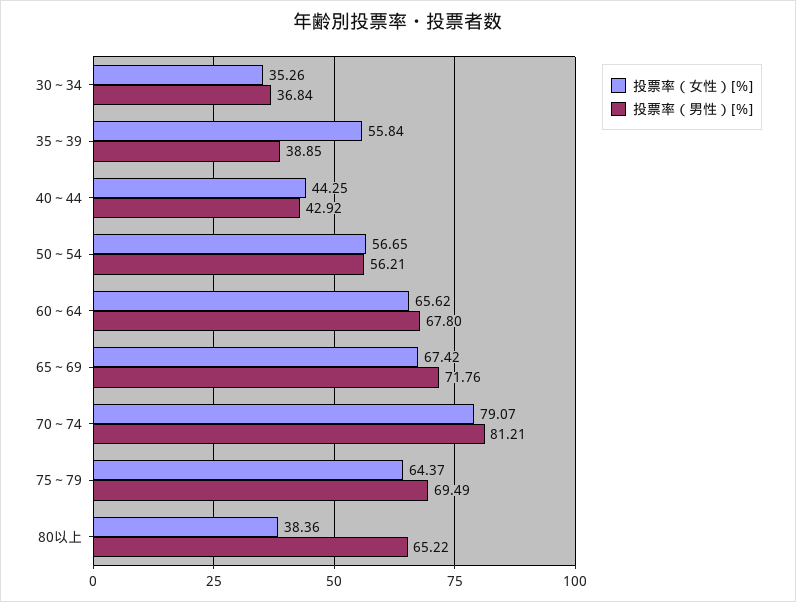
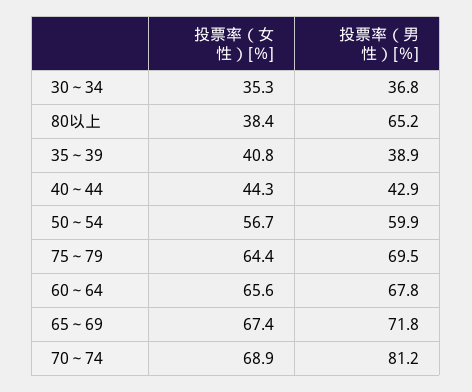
投票率（女性）[％], 35～39: 55.84 -> 40.8
投票率（男性）[％], 50～54: 56.21 -> 59.9
投票率（女性）[％], 70～74: 79.07 -> 68.9

